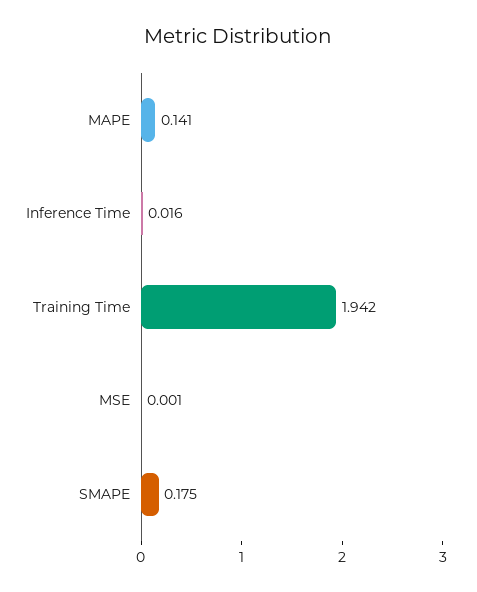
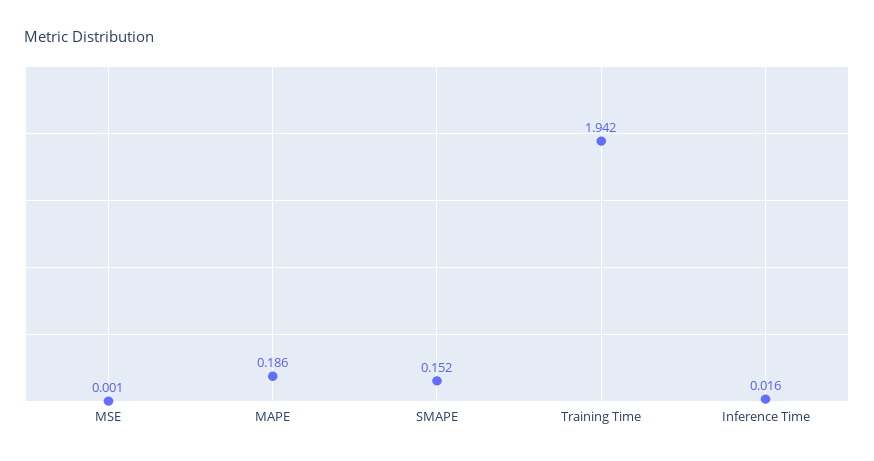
MAPE: 0.141 -> 0.186
SMAPE: 0.175 -> 0.152

